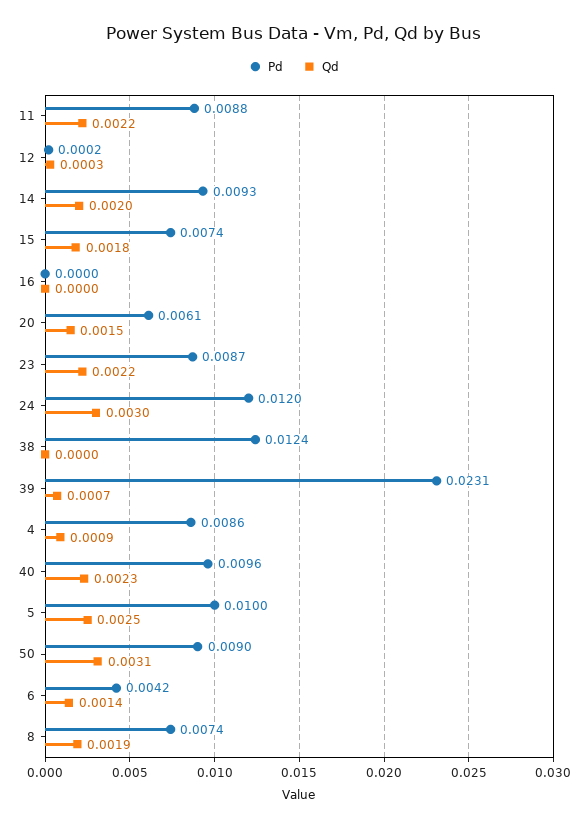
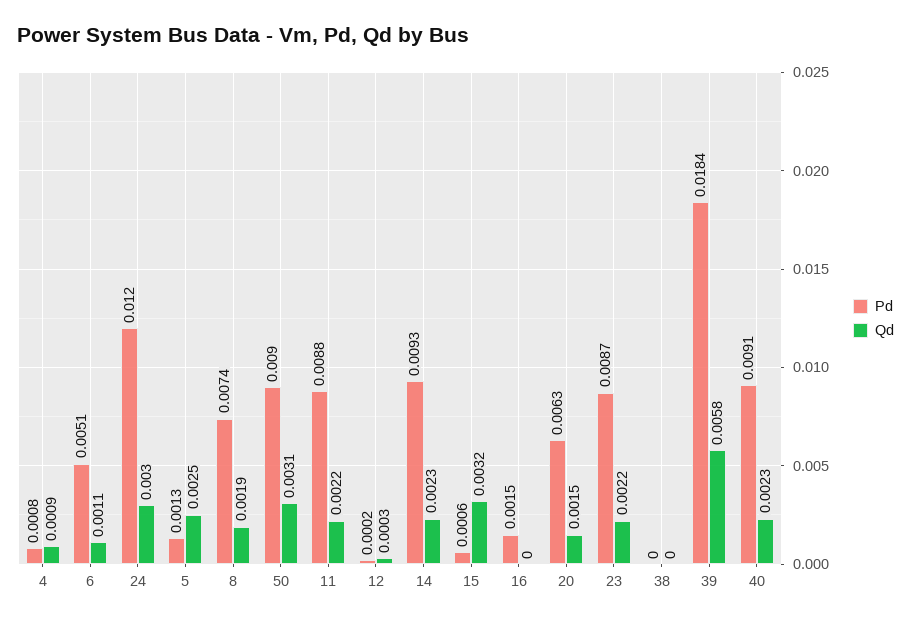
Qd, 14: 0.002 -> 0.0023
Pd, 15: 0.0074 -> 0.0006
Qd, 15: 0.0018 -> 0.0032
Pd, 16: 0 -> 0.0015
Pd, 20: 0.0061 -> 0.0063
Pd, 38: 0.0124 -> 0
Pd, 39: 0.0231 -> 0.0184
Qd, 39: 0.0007 -> 0.0058
Pd, 4: 0.0086 -> 0.0008
Pd, 40: 0.0096 -> 0.0091
Pd, 5: 0.01 -> 0.0013
Pd, 6: 0.0042 -> 0.0051
Qd, 6: 0.0014 -> 0.0011

